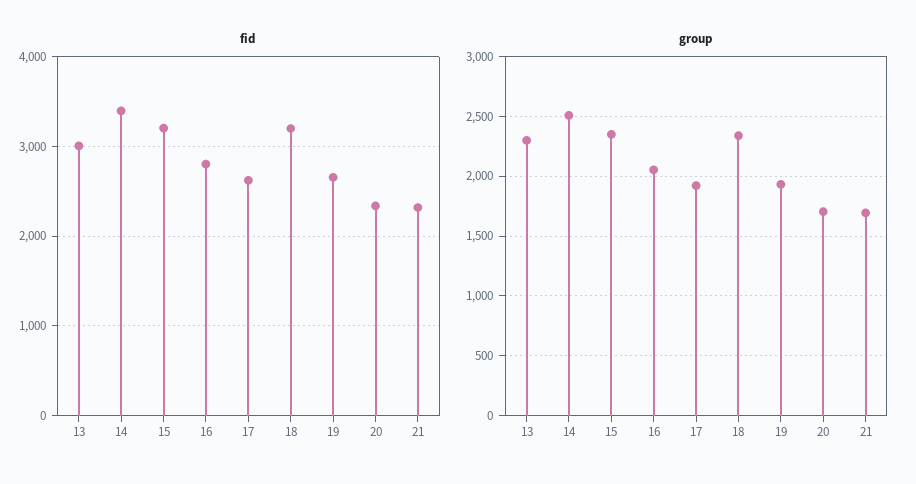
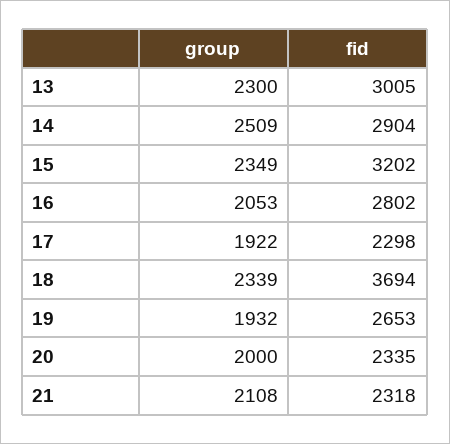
fid, 14: 3400 -> 2904
fid, 17: 2600 -> 2298
fid, 18: 3200 -> 3694
group, 20: 1700 -> 2000
group, 21: 1700 -> 2108

